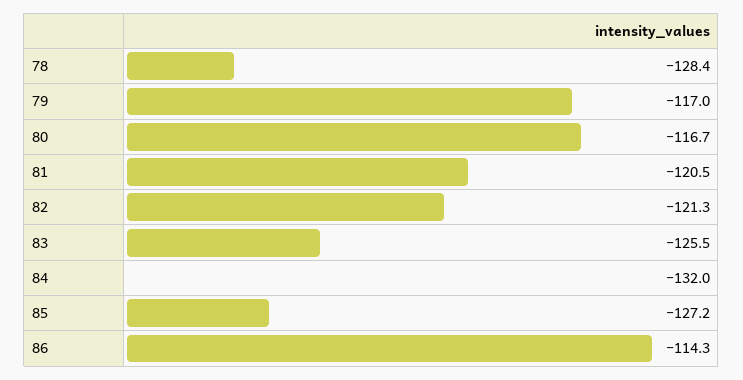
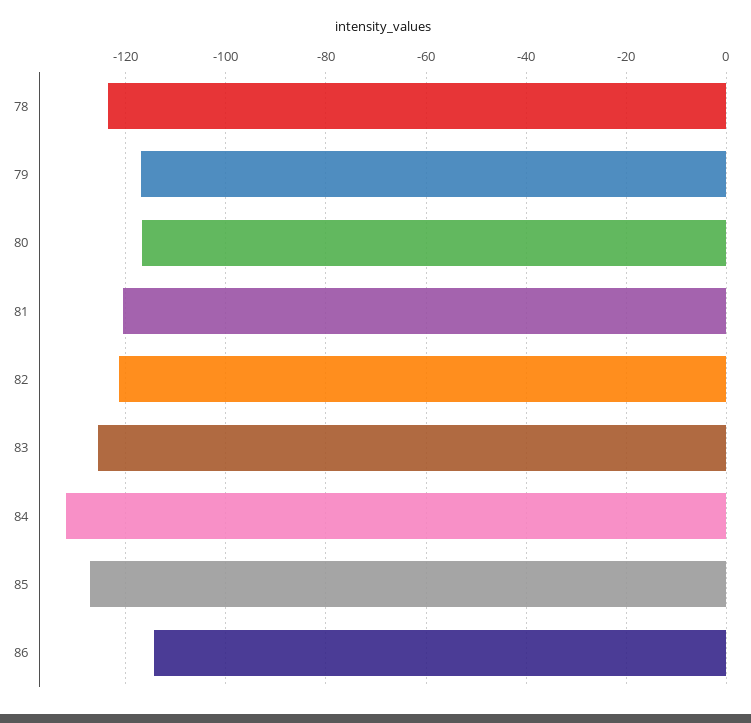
78: -128.4 -> -124

